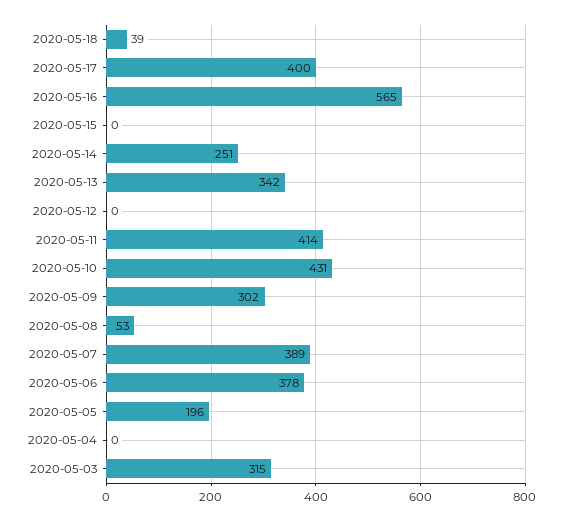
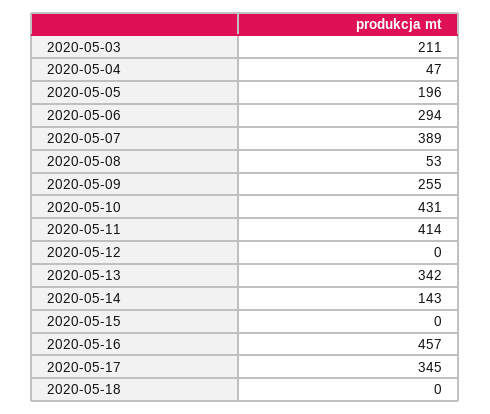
2020-05-18: 39 -> 0
2020-05-17: 400 -> 345
2020-05-16: 565 -> 457
2020-05-14: 251 -> 143
2020-05-09: 302 -> 255
2020-05-06: 378 -> 294
2020-05-04: 0 -> 47
2020-05-03: 315 -> 211

